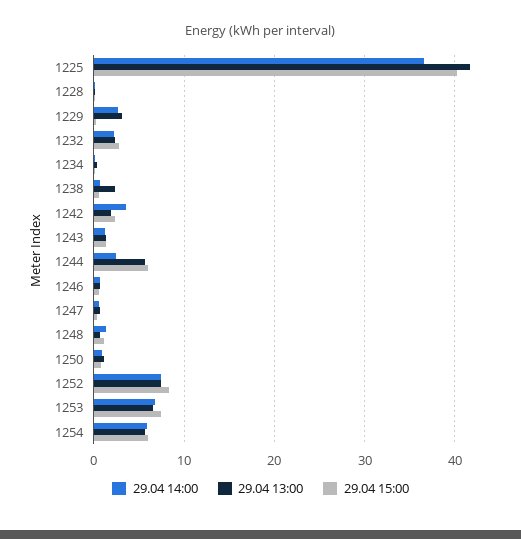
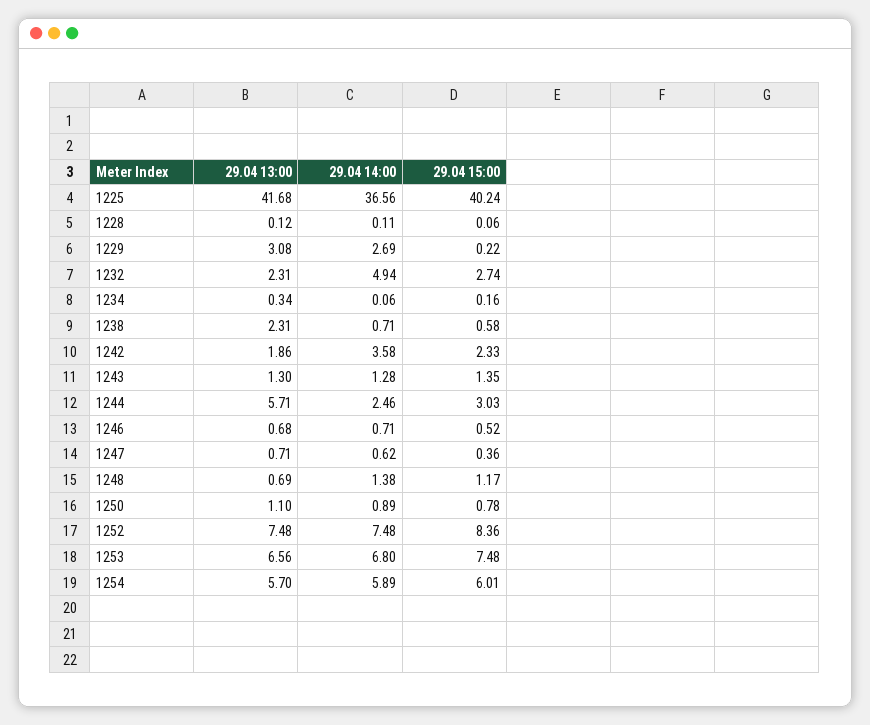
29.04 14:00, 1232: 2 -> 4.94
29.04 15:00, 1244: 6 -> 3.03

